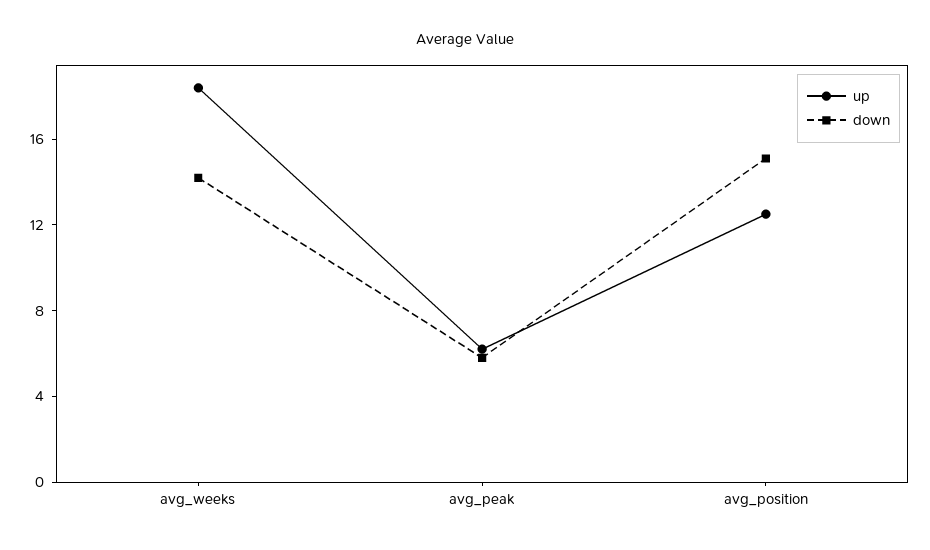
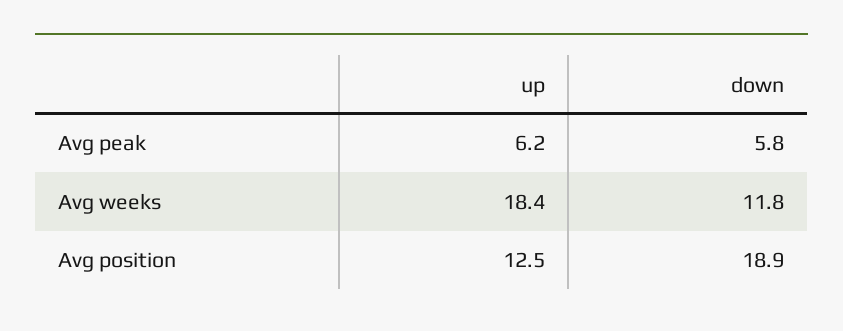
down, avg_weeks: 14 -> 11.8
down, avg_position: 15 -> 18.9

